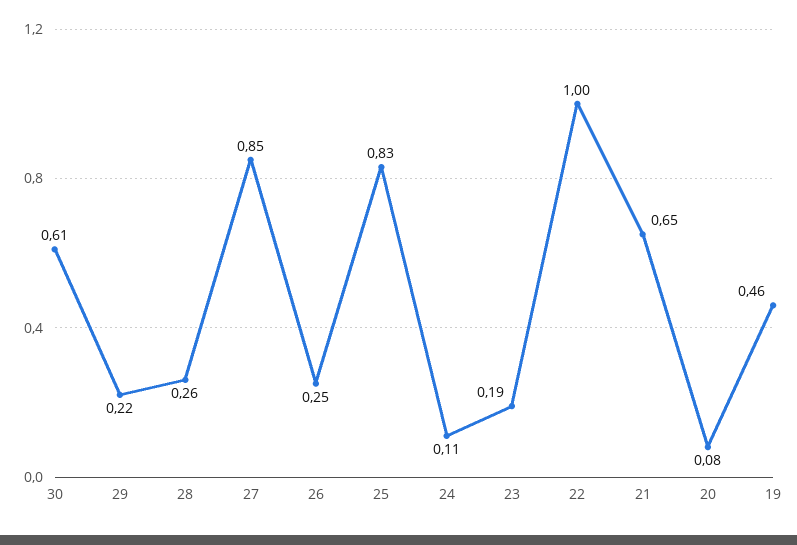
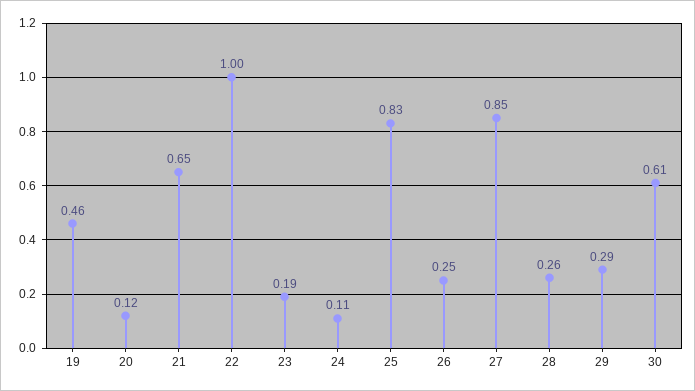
29: 0.22 -> 0.29
20: 0.08 -> 0.12

